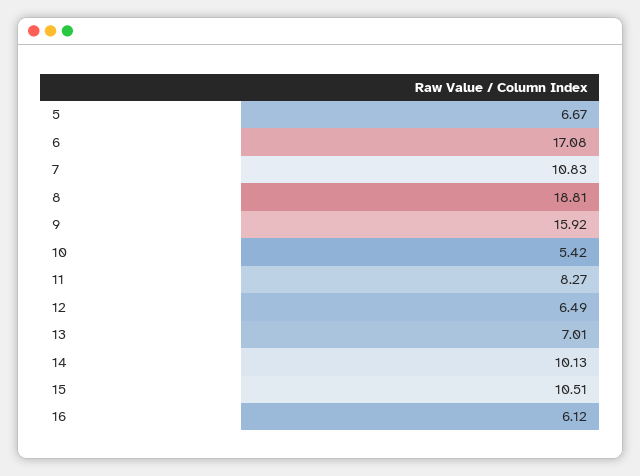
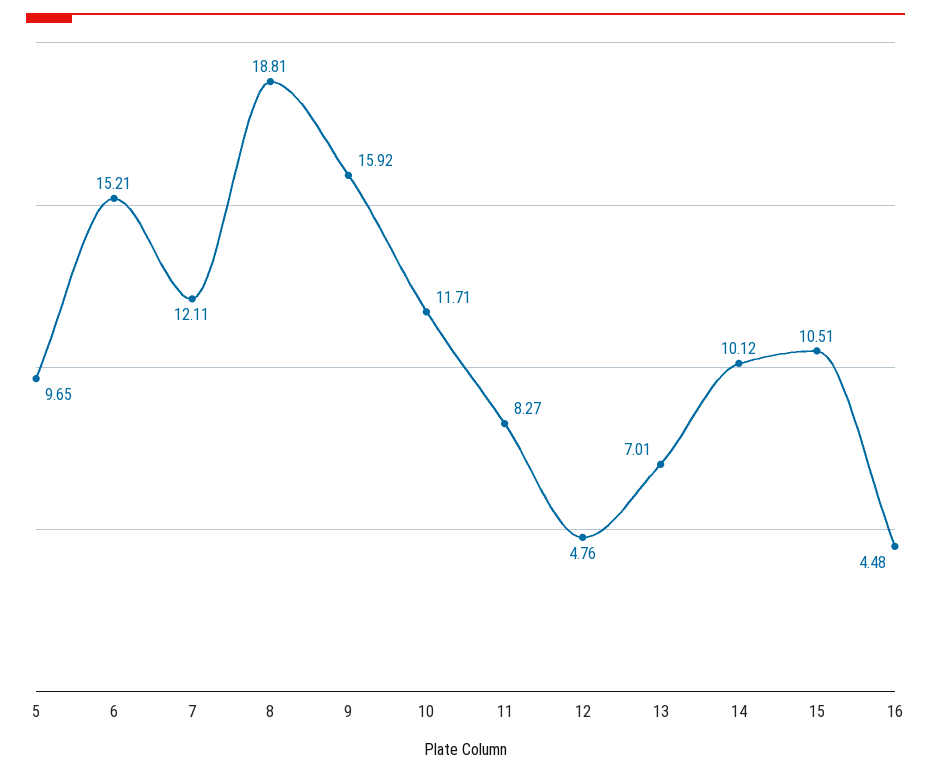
5: 6.67 -> 9.65
6: 17.08 -> 15.21
7: 10.83 -> 12.11
10: 5.42 -> 11.71
12: 6.49 -> 4.76
14: 10.13 -> 10.12
16: 6.12 -> 4.48

